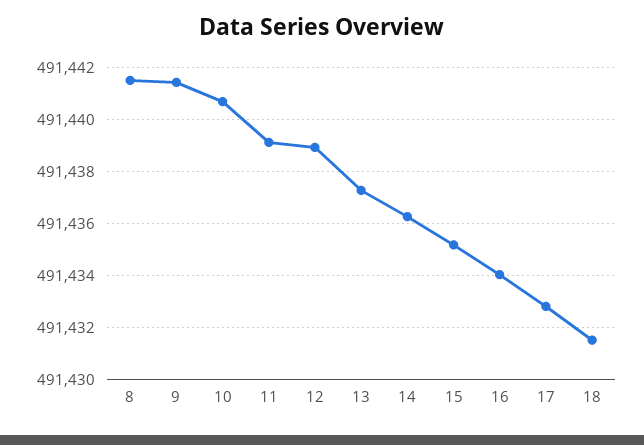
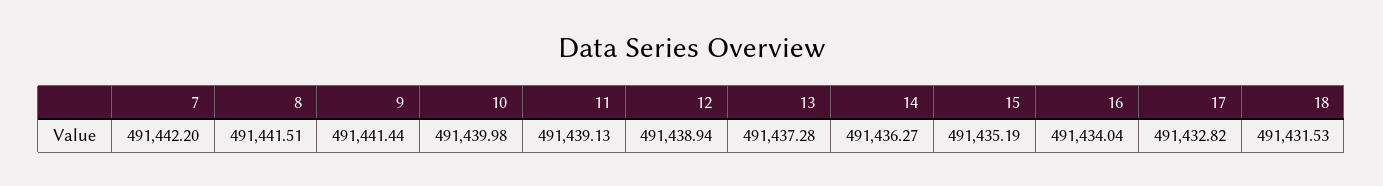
10: 491440.75 -> 491439.98
7: none -> 491442.2

